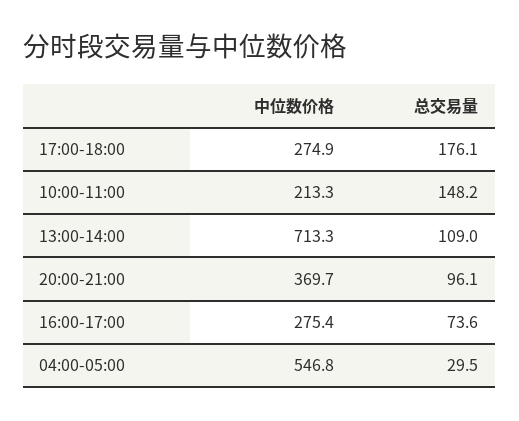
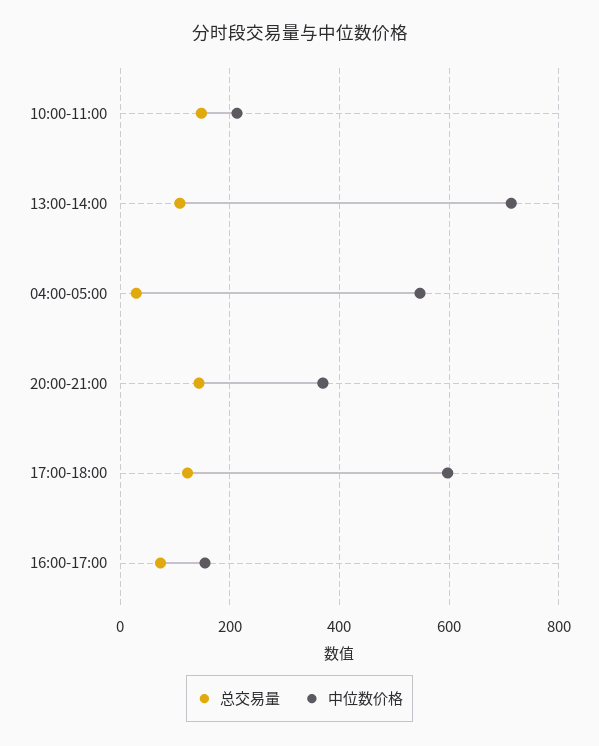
中位数价格, 17:00-18:00: 274.9 -> 600
总交易量, 17:00-18:00: 176.1 -> 120
总交易量, 20:00-21:00: 96.1 -> 140
中位数价格, 16:00-17:00: 275.4 -> 160

